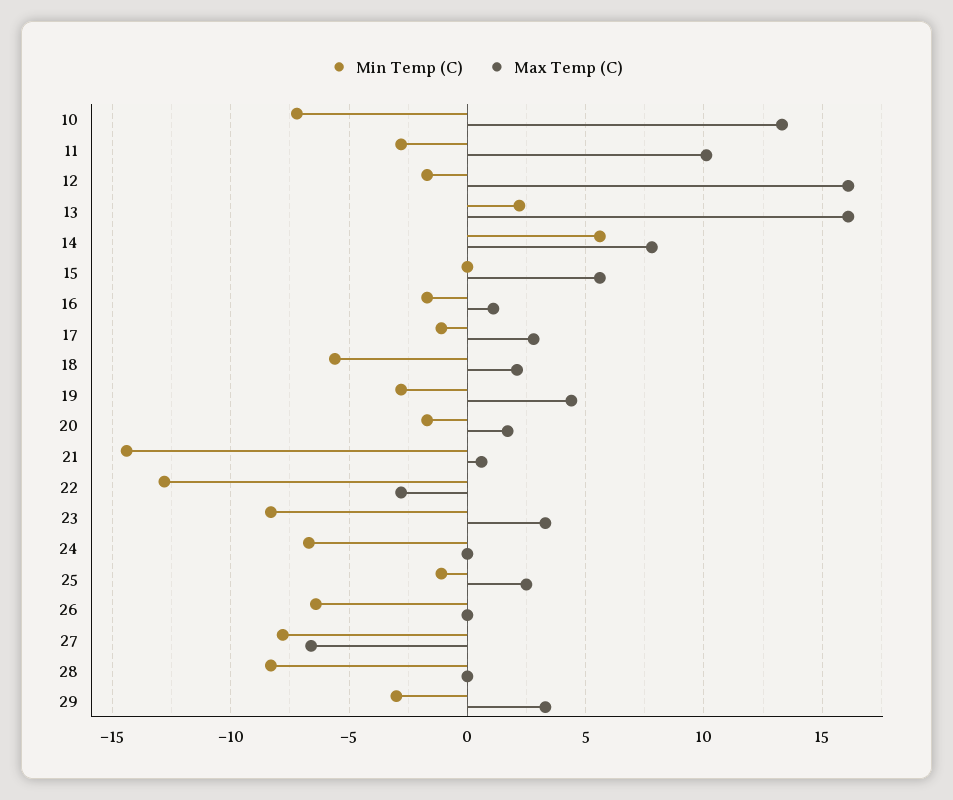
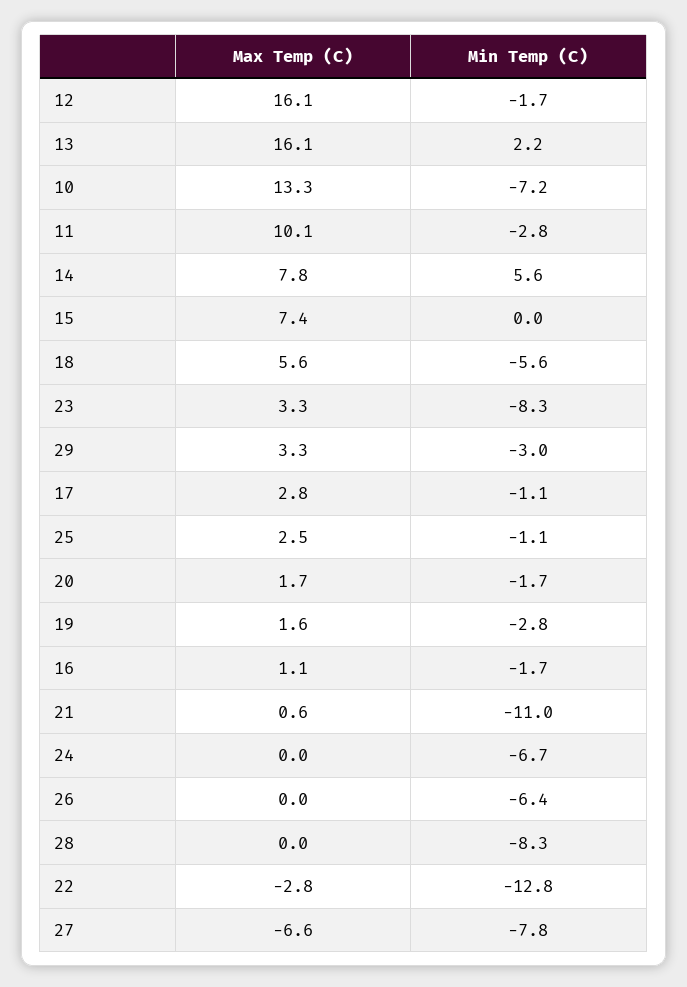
Max Temp (C), 15: 5.5 -> 7.4
Max Temp (C), 18: 2 -> 5.6
Max Temp (C), 19: 4.5 -> 1.6
Min Temp (C), 21: -14.5 -> -11

